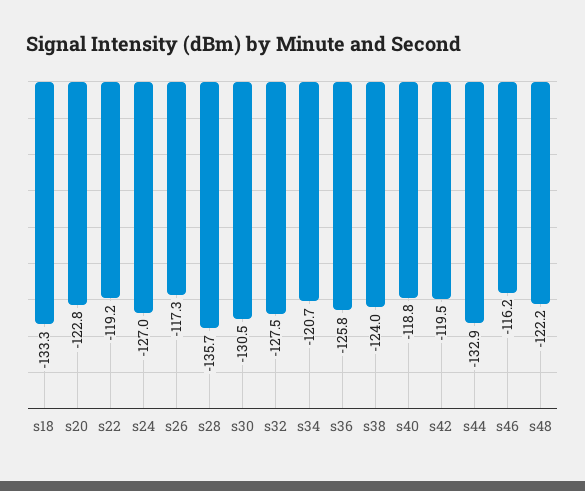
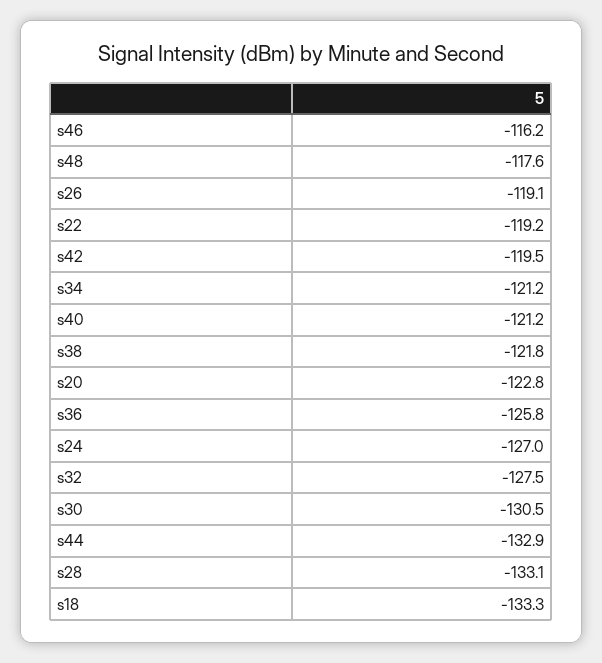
s26: -117.3 -> -119.1
s28: -135.7 -> -133.1
s34: -120.7 -> -121.2
s38: -124 -> -121.8
s40: -118.8 -> -121.2
s48: -122.2 -> -117.6

